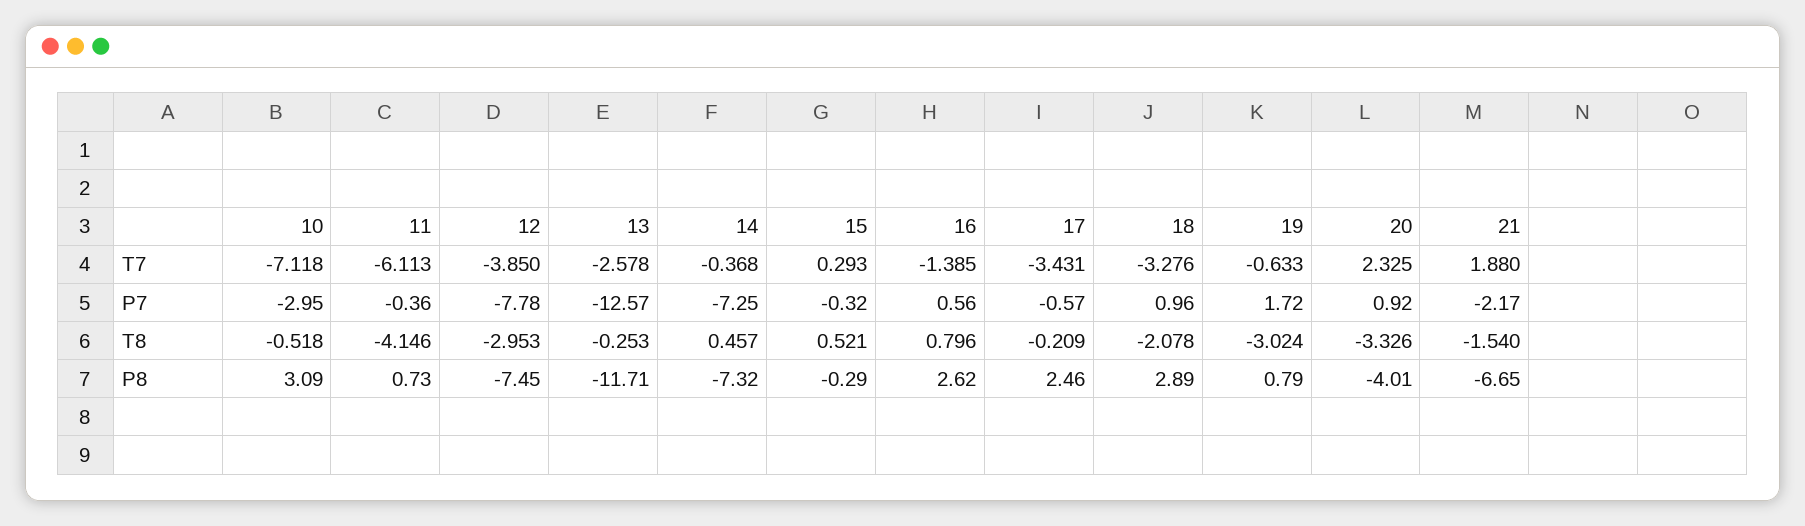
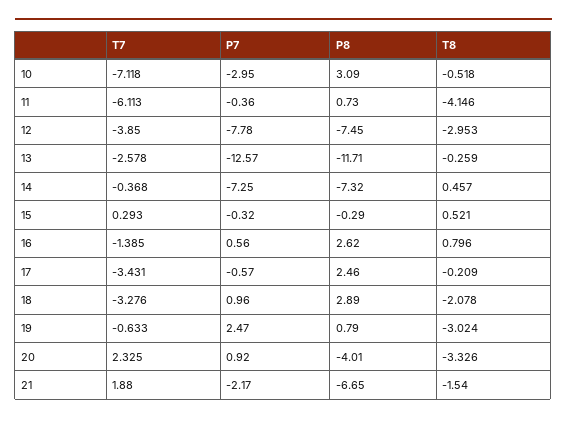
19, P7: 1.72 -> 2.47
13, T8: -0.253 -> -0.259

